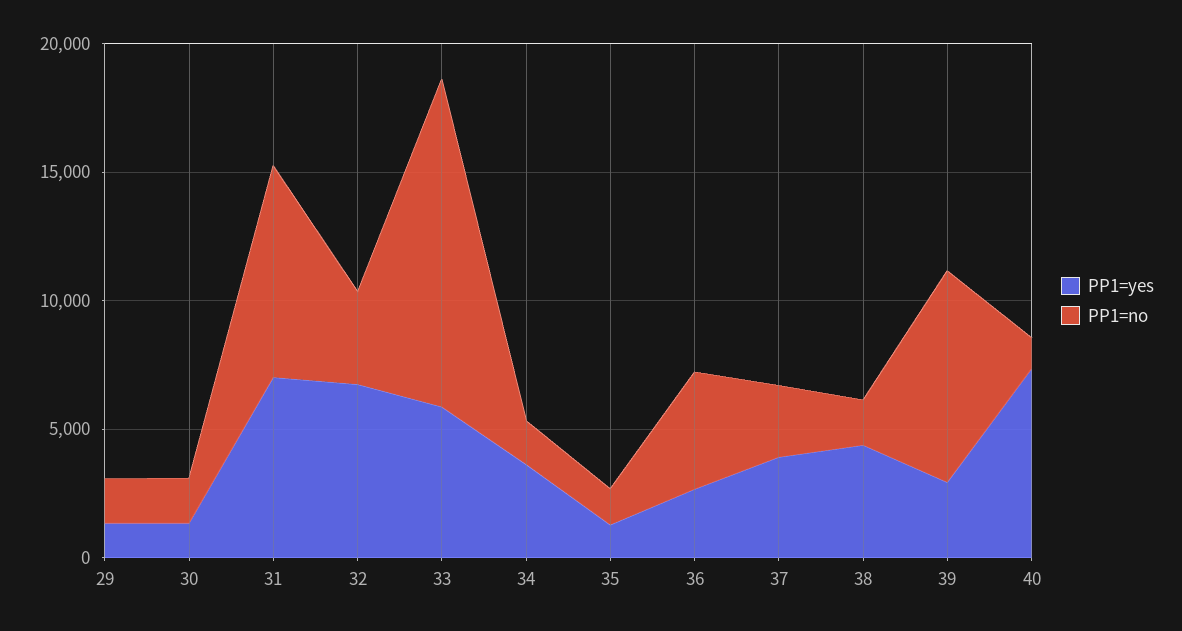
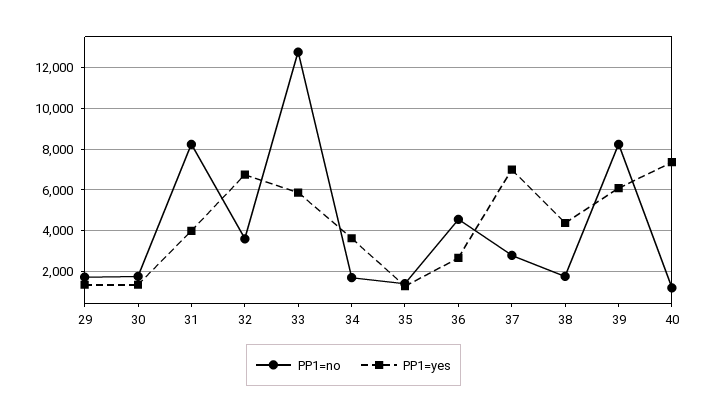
PP1=yes, 31: 7000 -> 4000
PP1=yes, 37: 4000 -> 7000
PP1=yes, 39: 3000 -> 6000

